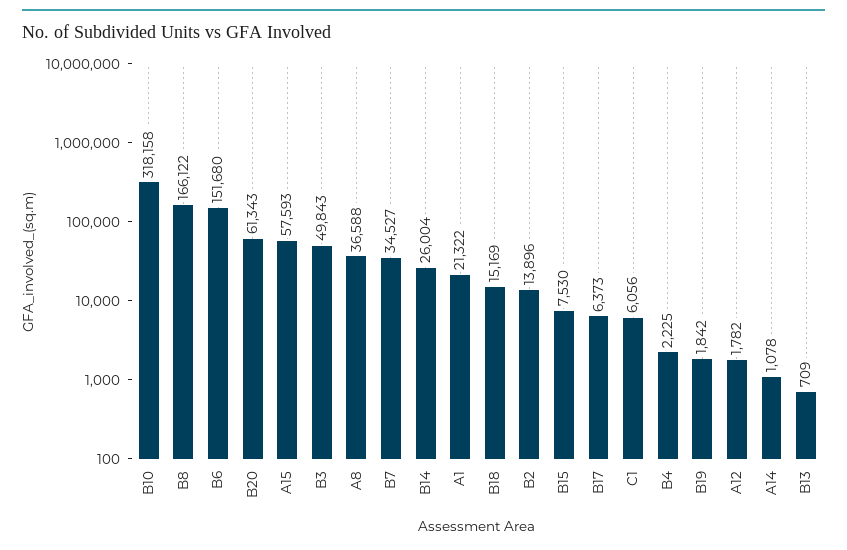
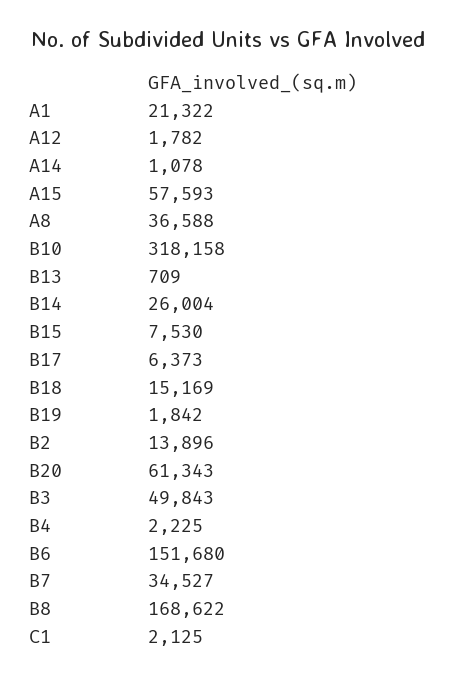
B8: 166122 -> 168622
C1: 6056 -> 2125

